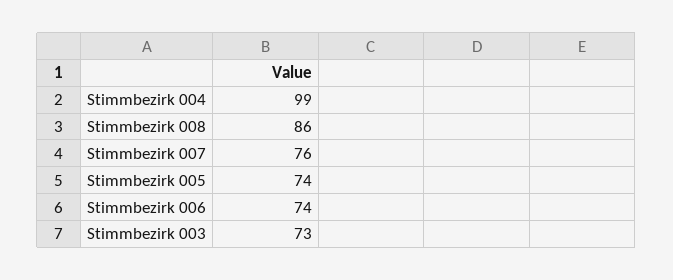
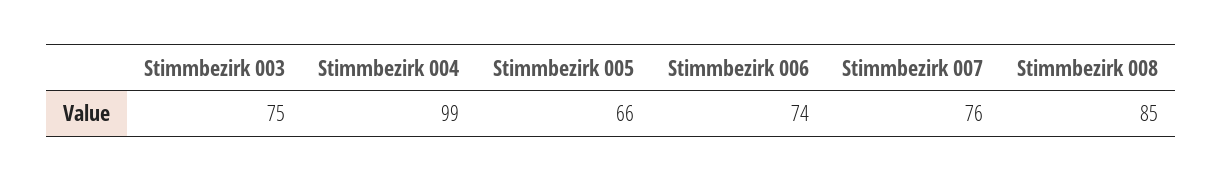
Stimmbezirk 008: 86 -> 85
Stimmbezirk 005: 74 -> 66
Stimmbezirk 003: 73 -> 75

